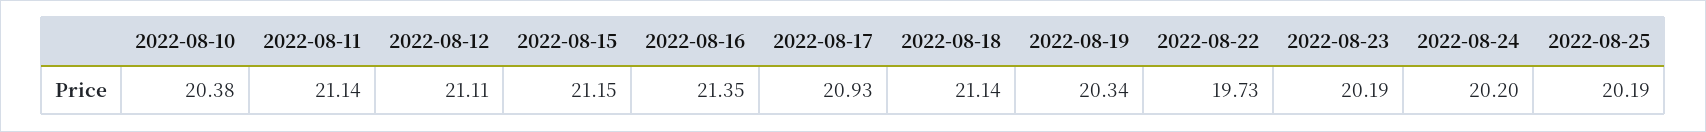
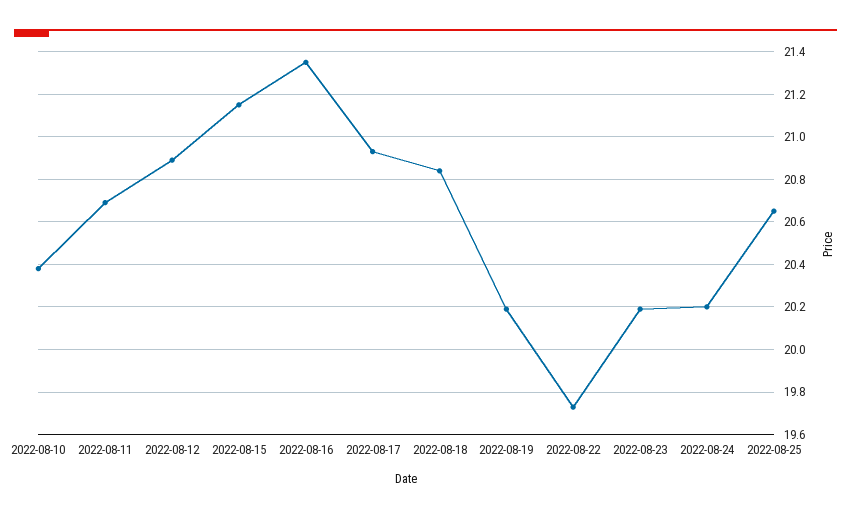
2022-08-11: 21.14 -> 20.7
2022-08-12: 21.11 -> 20.9
2022-08-18: 21.14 -> 20.85
2022-08-19: 20.34 -> 20.2
2022-08-25: 20.19 -> 20.65

